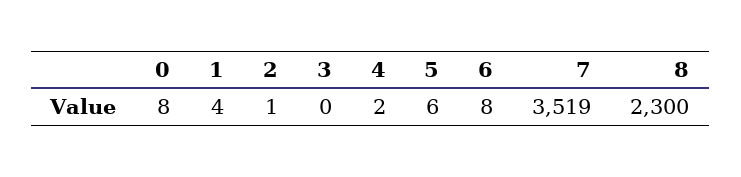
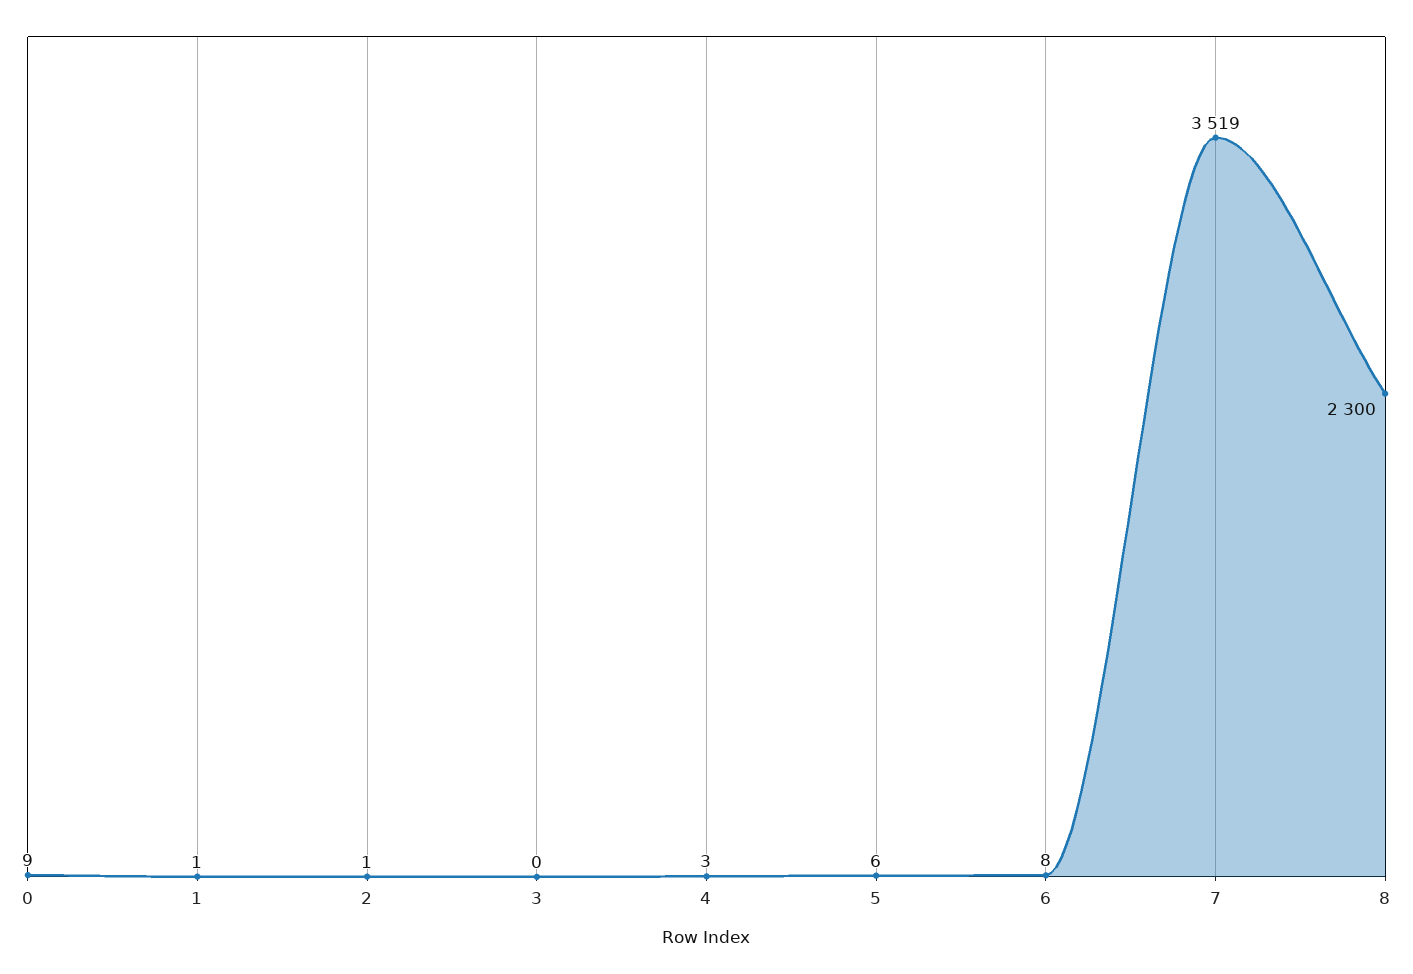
0: 8 -> 9
1: 4 -> 1
4: 2 -> 3

